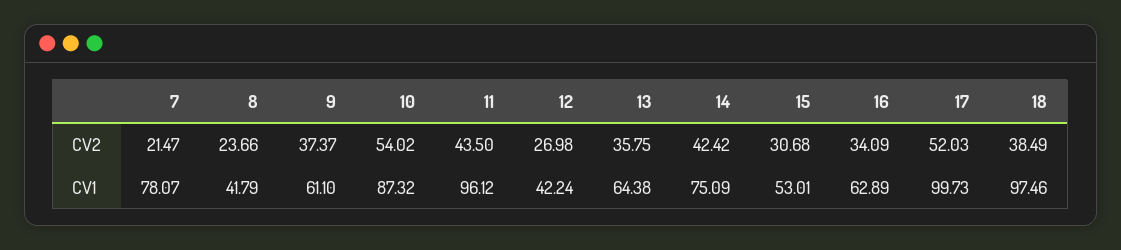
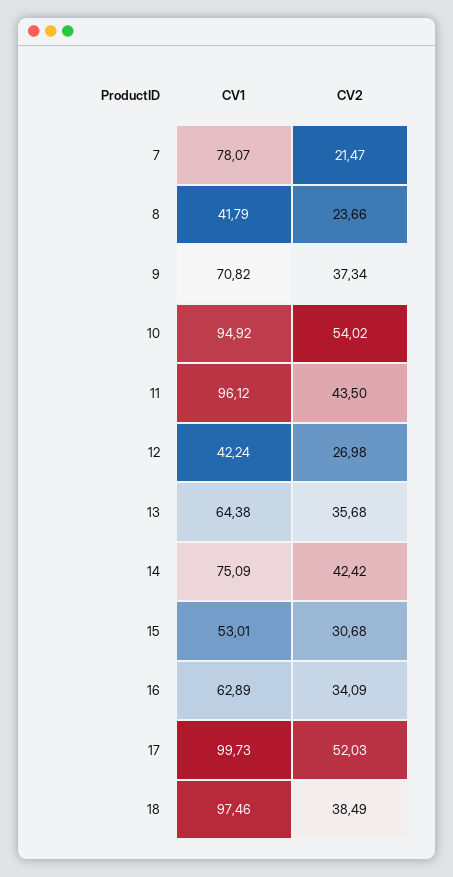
9, CV2: 37.37 -> 37.34
13, CV2: 35.75 -> 35.68
9, CV1: 61.1 -> 70.82
10, CV1: 87.32 -> 94.92

